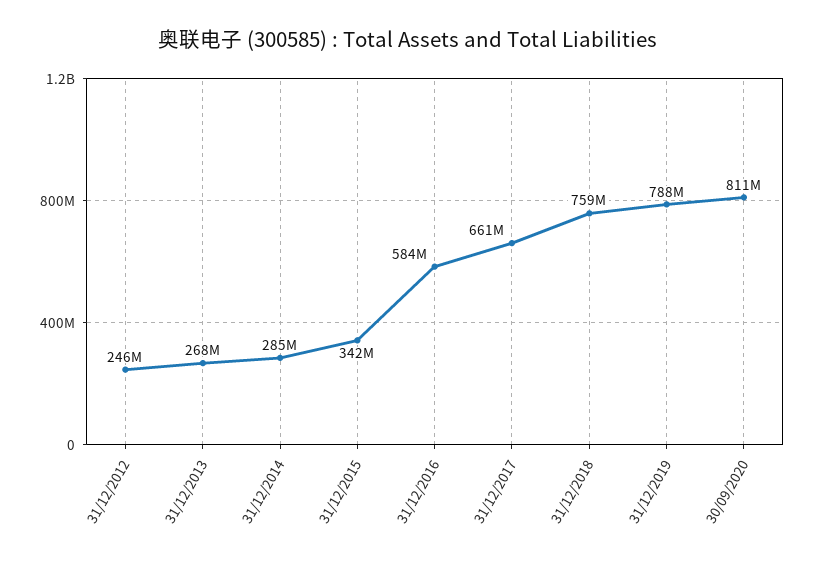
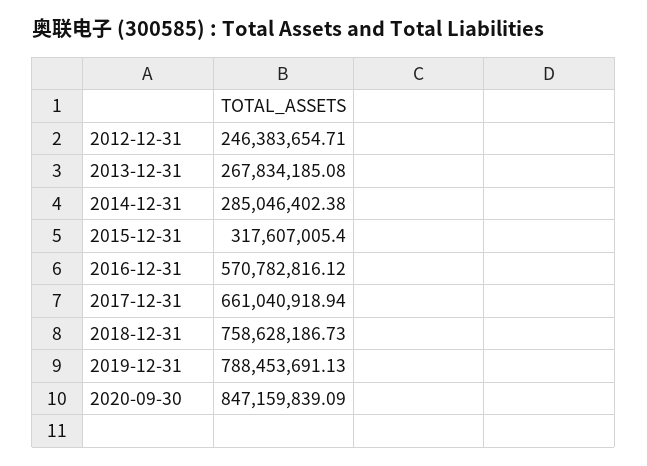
31/12/2015: 342000000 -> 317607005.4
31/12/2016: 584000000 -> 570782816.12
30/09/2020: 811000000 -> 847159839.09

